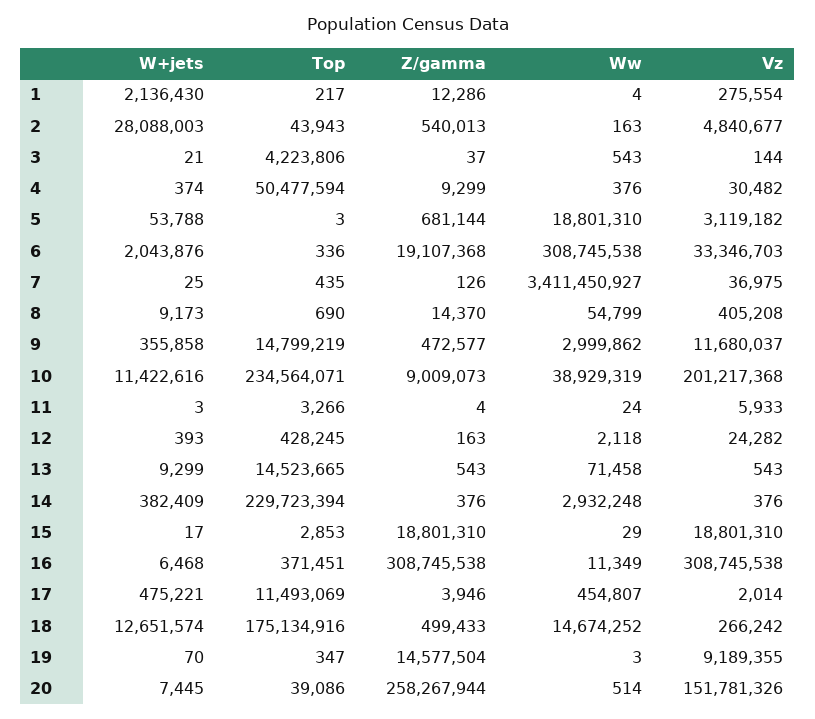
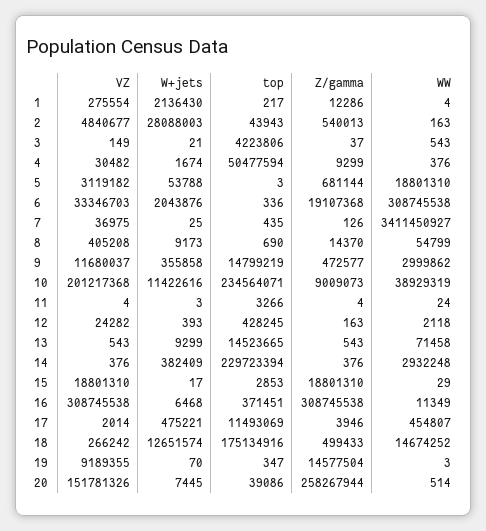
Vz, 3: 144 -> 149
W+jets, 4: 374 -> 1674
Vz, 11: 5933 -> 4

